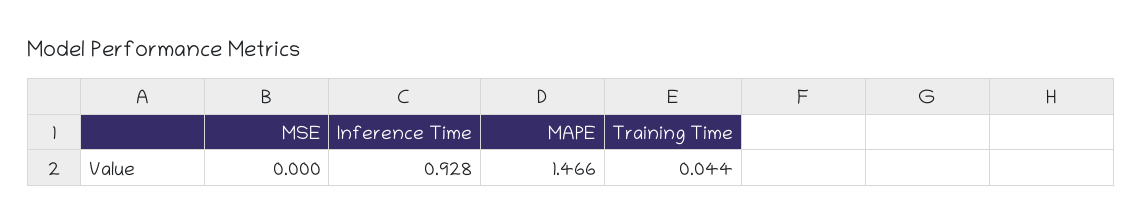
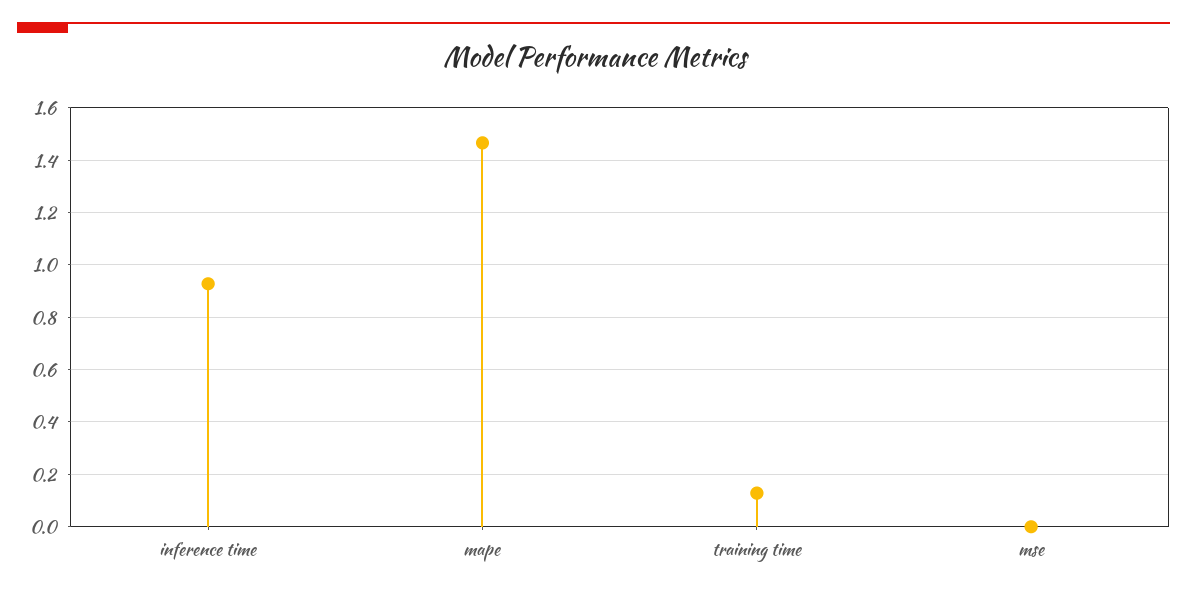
Training Time: 0.044 -> 0.125

